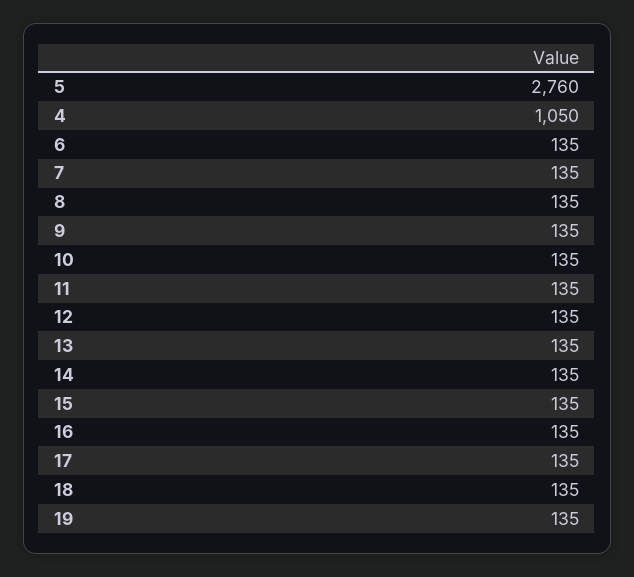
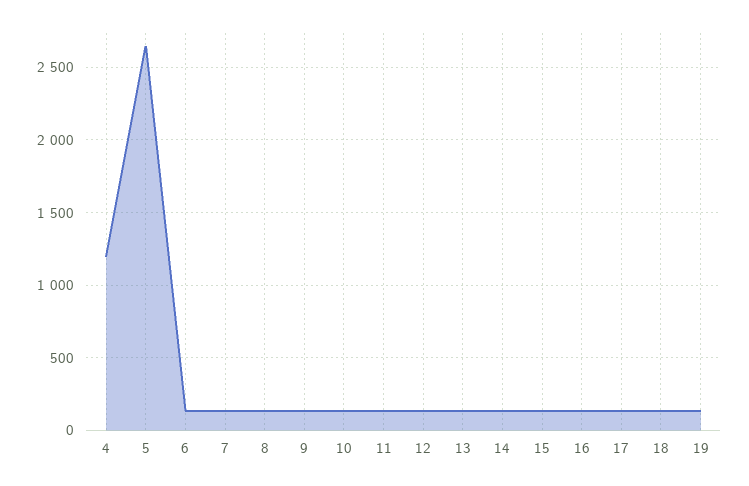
5: 2760 -> 2650
4: 1050 -> 1200

